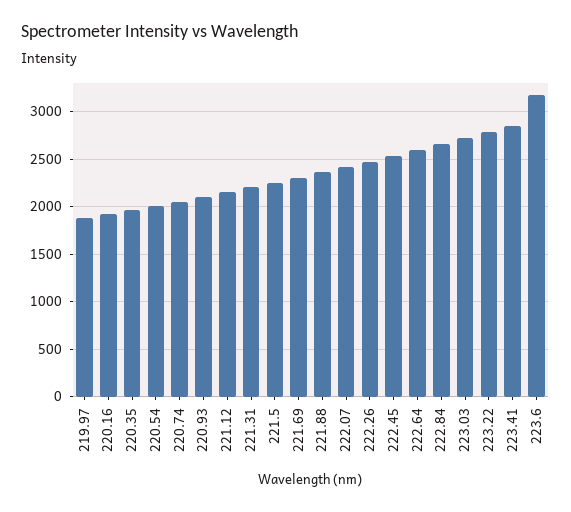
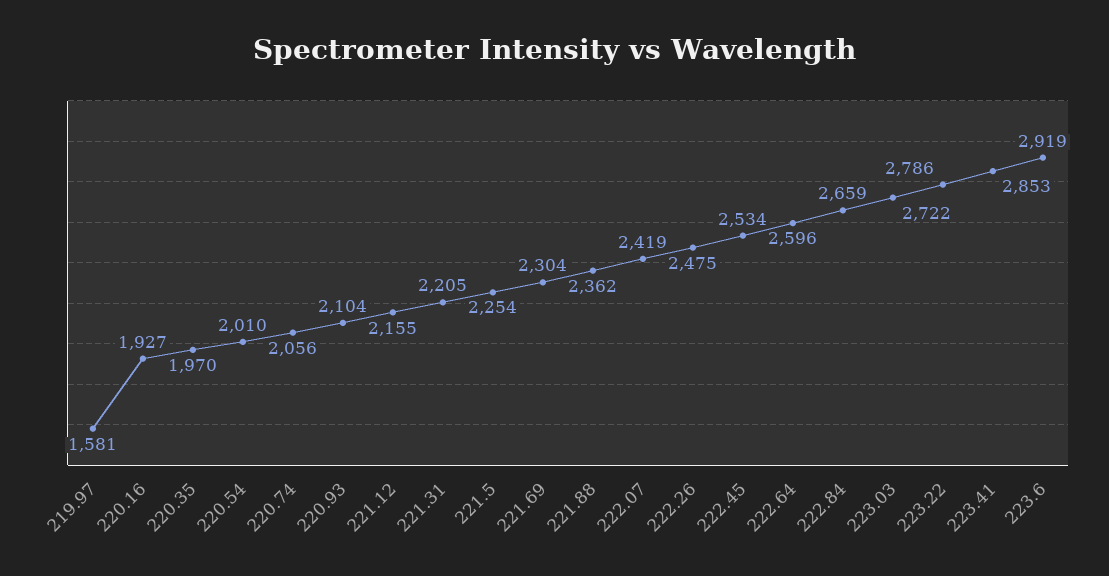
219.97: 1900 -> 1581
223.6: 3200 -> 2919

